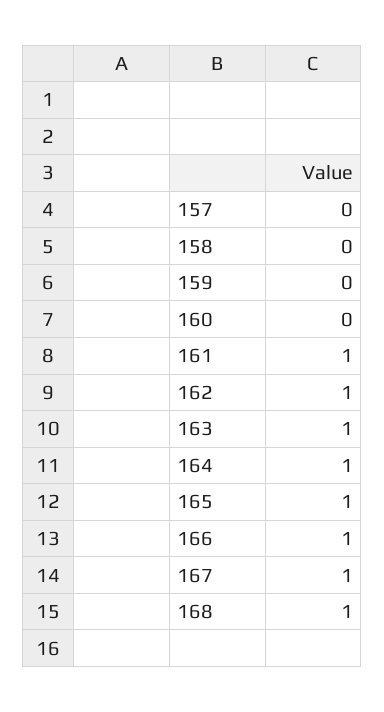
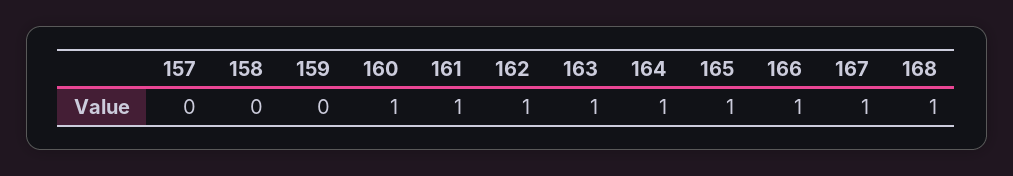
160: 0 -> 1

